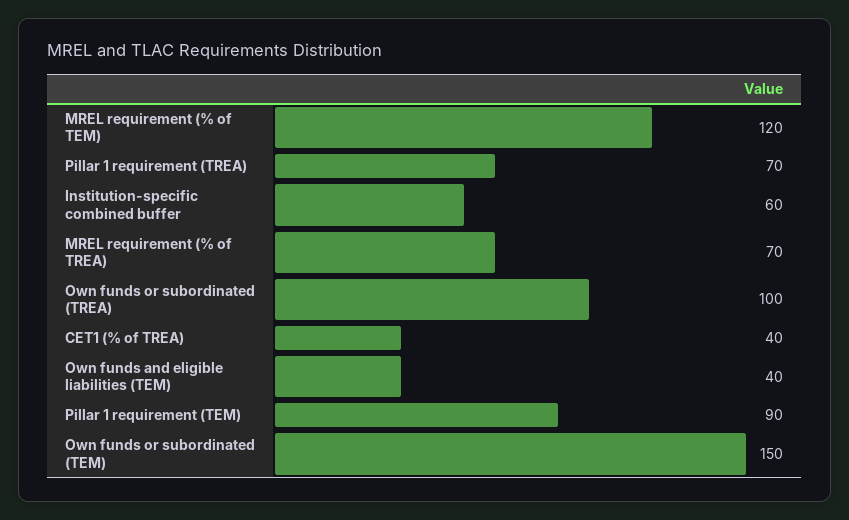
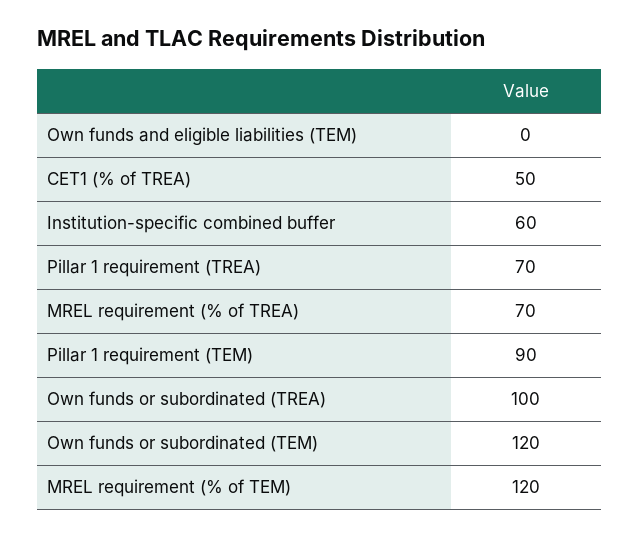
CET1 (% of TREA): 40 -> 50
Own funds and eligible liabilities (TEM): 40 -> 0
Own funds or subordinated (TEM): 150 -> 120

